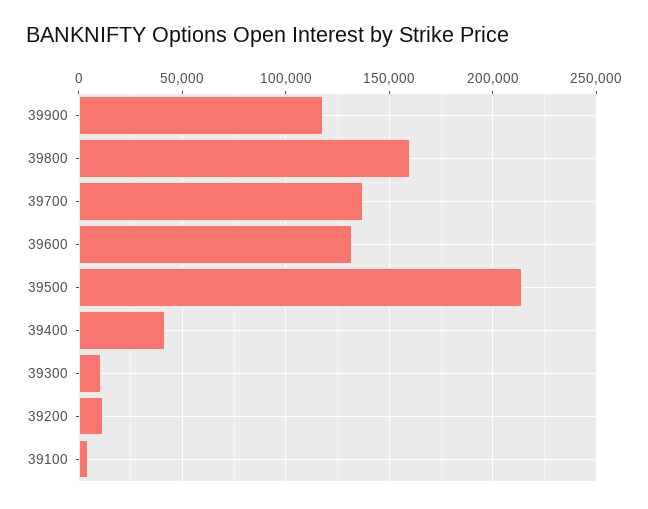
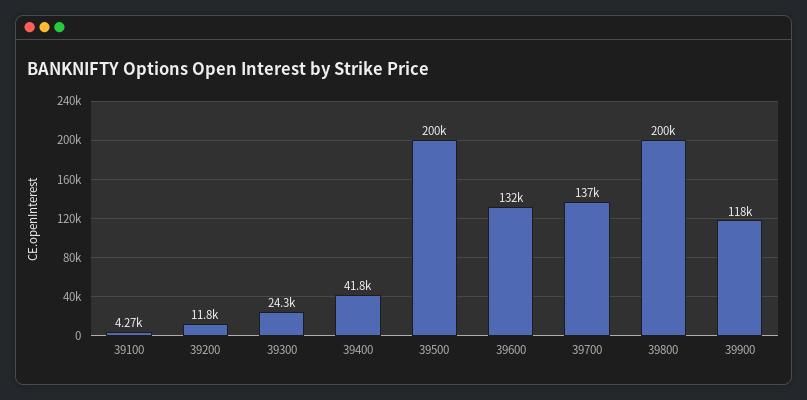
39800: 160000 -> 200000
39500: 215000 -> 200000
39300: 10000 -> 24300

